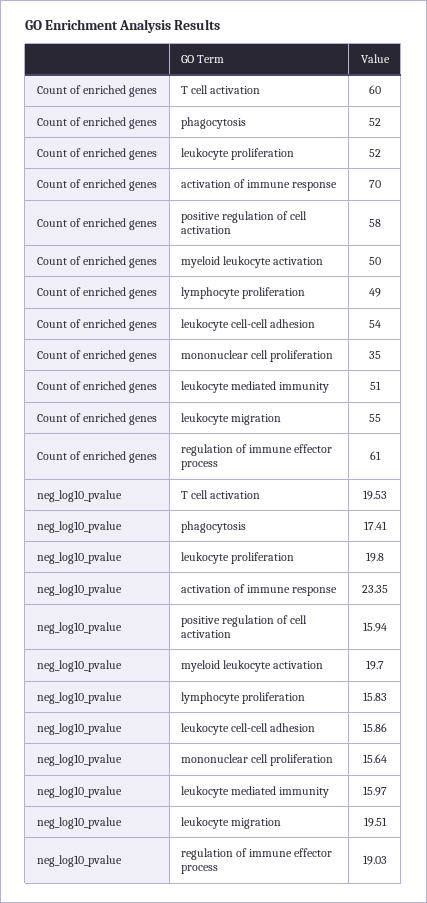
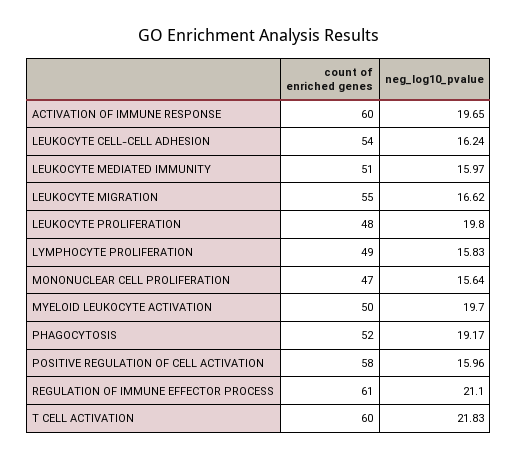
Count of enriched genes, leukocyte proliferation: 52 -> 48
Count of enriched genes, activation of immune response: 70 -> 60
Count of enriched genes, mononuclear cell proliferation: 35 -> 47
neg_log10_pvalue, T cell activation: 19.53 -> 21.83
neg_log10_pvalue, phagocytosis: 17.41 -> 19.17
neg_log10_pvalue, activation of immune response: 23.35 -> 19.65
neg_log10_pvalue, positive regulation of cell activation: 15.94 -> 15.96
neg_log10_pvalue, leukocyte cell-cell adhesion: 15.86 -> 16.24
neg_log10_pvalue, leukocyte migration: 19.51 -> 16.62
neg_log10_pvalue, regulation of immune effector process: 19.03 -> 21.1

